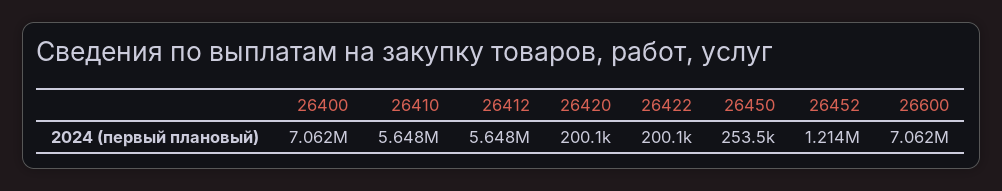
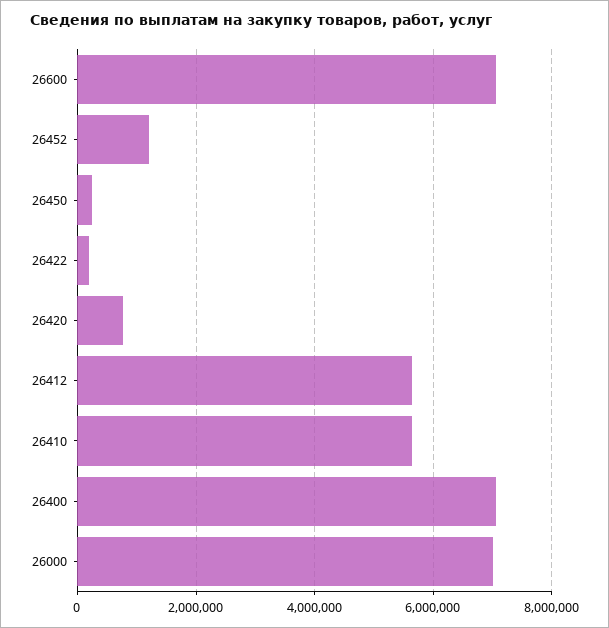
26420: 200100 -> 800000
26000: none -> 7000000

